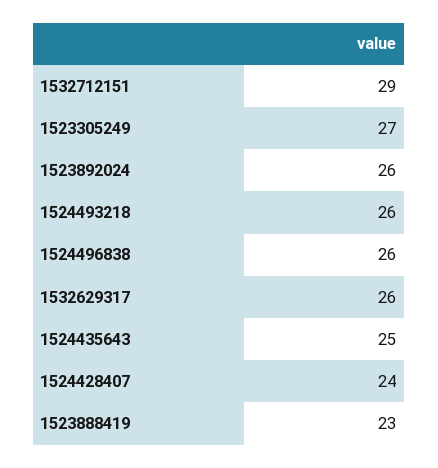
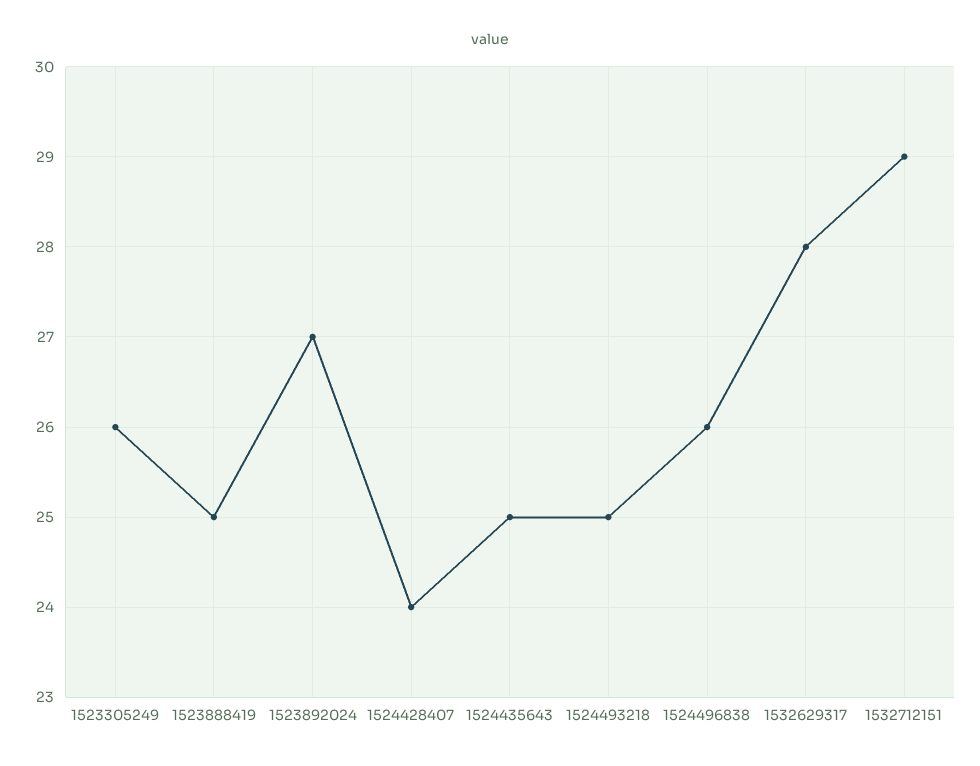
1523305249: 27 -> 26
1523892024: 26 -> 27
1524493218: 26 -> 25
1532629317: 26 -> 28
1523888419: 23 -> 25

